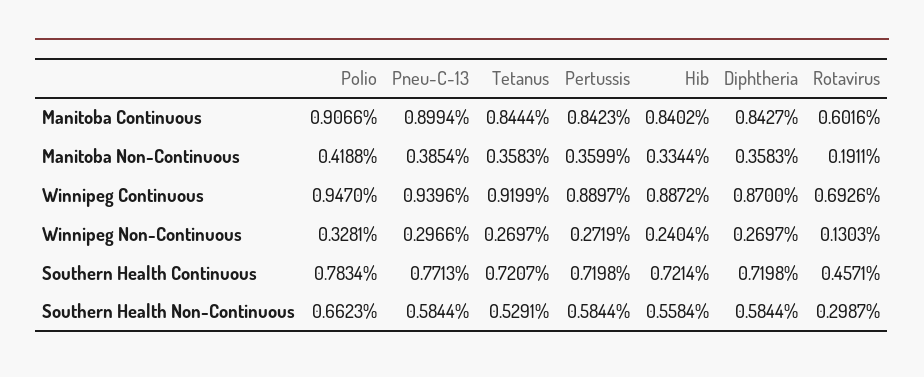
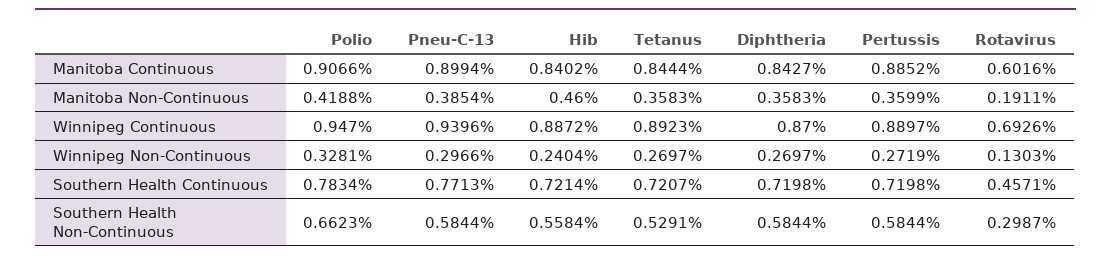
Pertussis, Manitoba Continuous: 0.8423 -> 0.8852
Hib, Manitoba Non-Continuous: 0.3344 -> 0.46
Tetanus, Winnipeg Continuous: 0.9199 -> 0.8923

